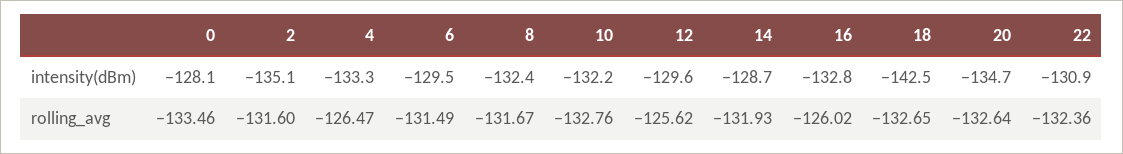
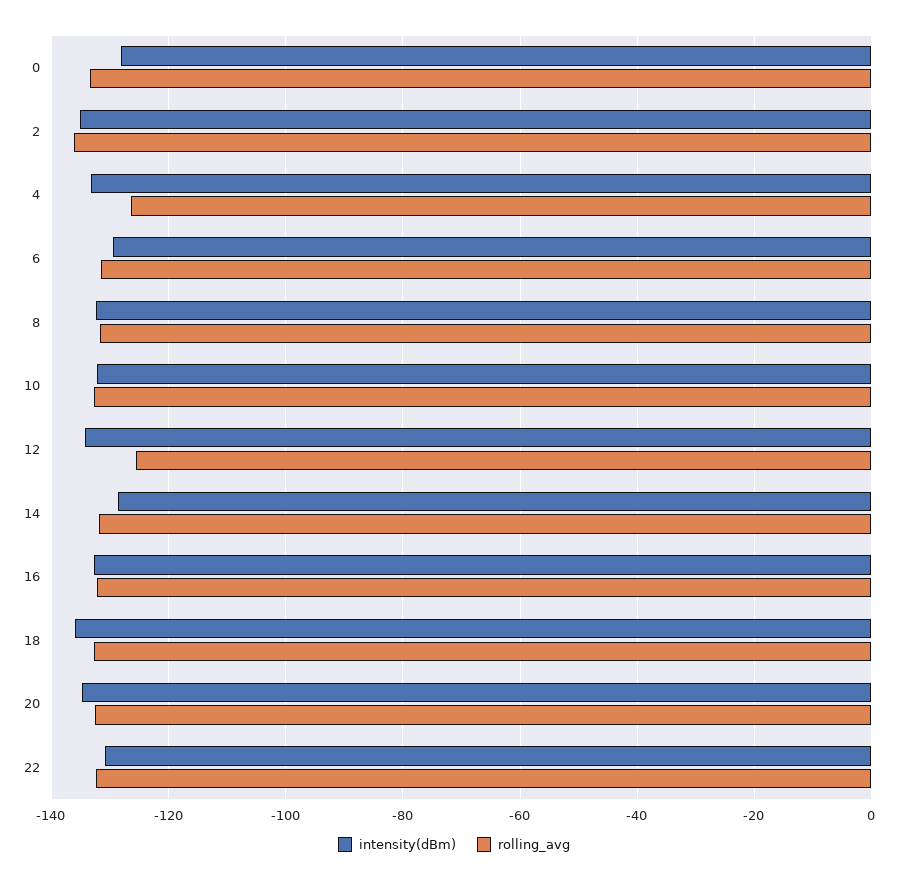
intensity(dBm), 12: -129.6 -> -134
intensity(dBm), 18: -142.5 -> -136
rolling_avg, 2: -131.6 -> -136
rolling_avg, 16: -126.02 -> -132

